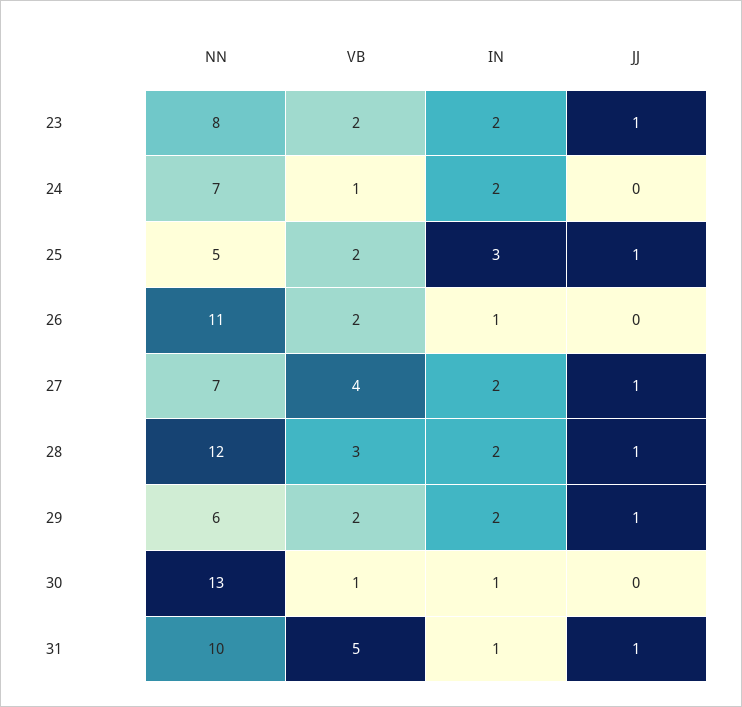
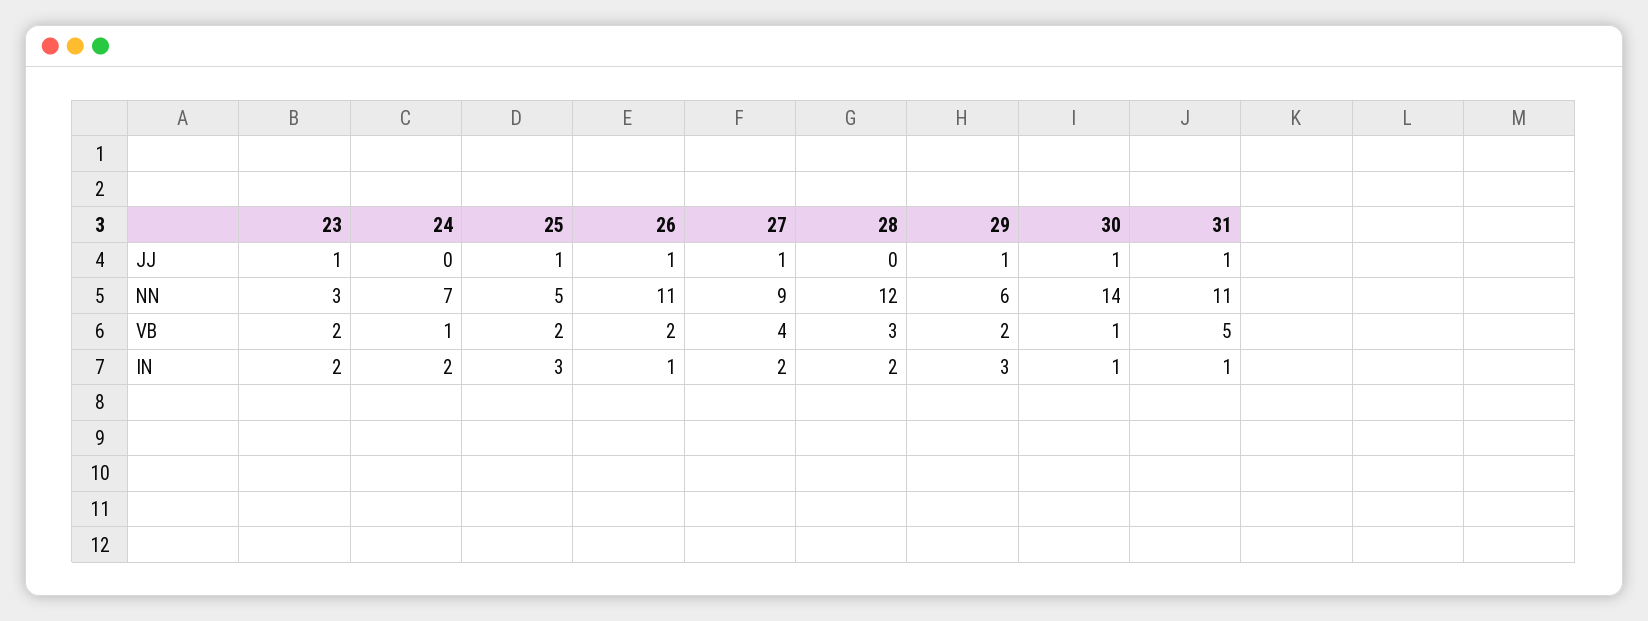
NN, 23: 8 -> 3
JJ, 26: 0 -> 1
NN, 27: 7 -> 9
JJ, 28: 1 -> 0
IN, 29: 2 -> 3
NN, 30: 13 -> 14
JJ, 30: 0 -> 1
NN, 31: 10 -> 11

